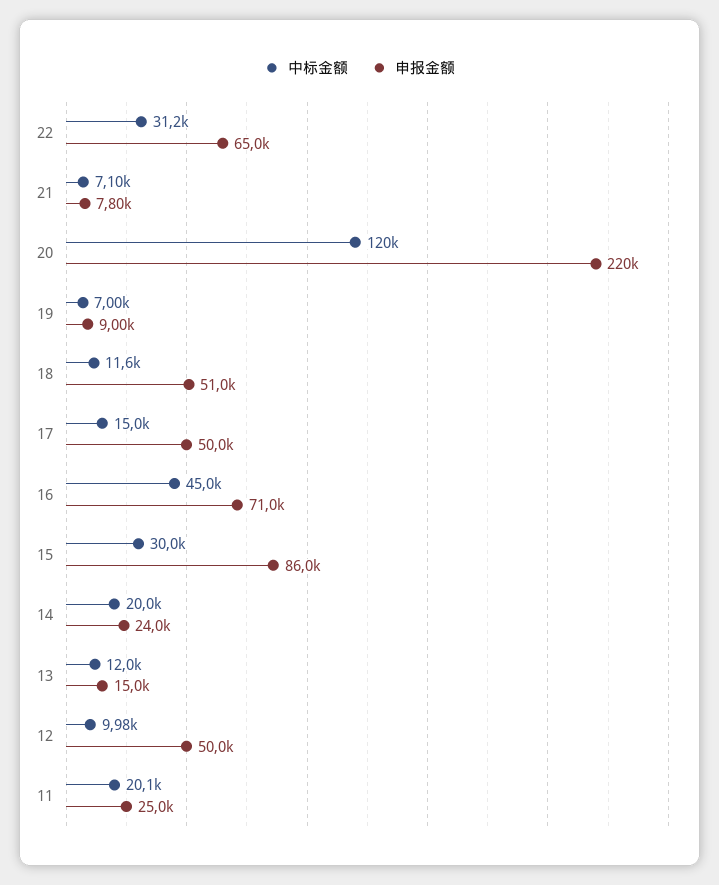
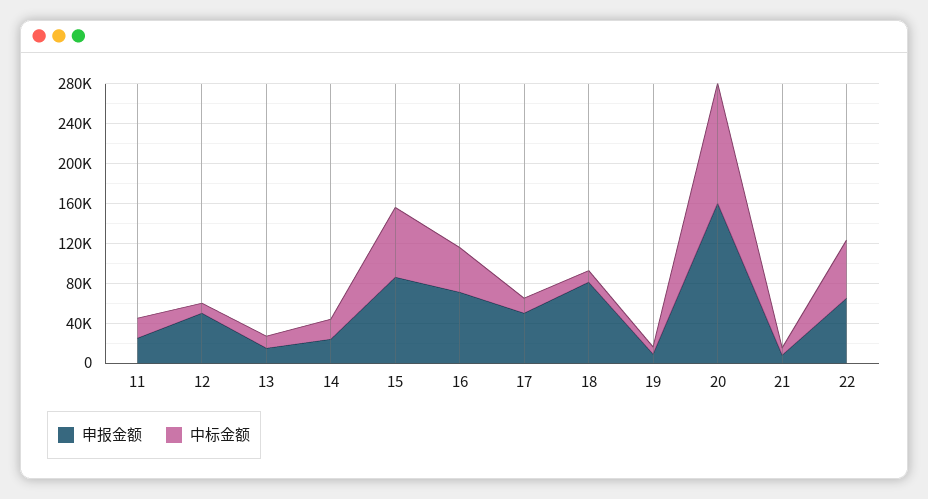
中标金额, 22: 31200 -> 60000
申报金额, 20: 220000 -> 160000
申报金额, 18: 51000 -> 80000
中标金额, 15: 30000 -> 70000

